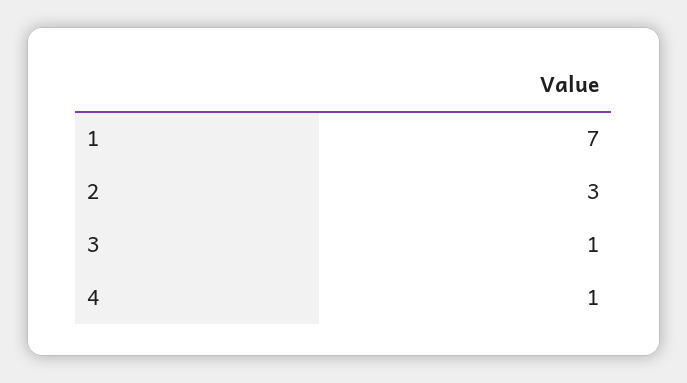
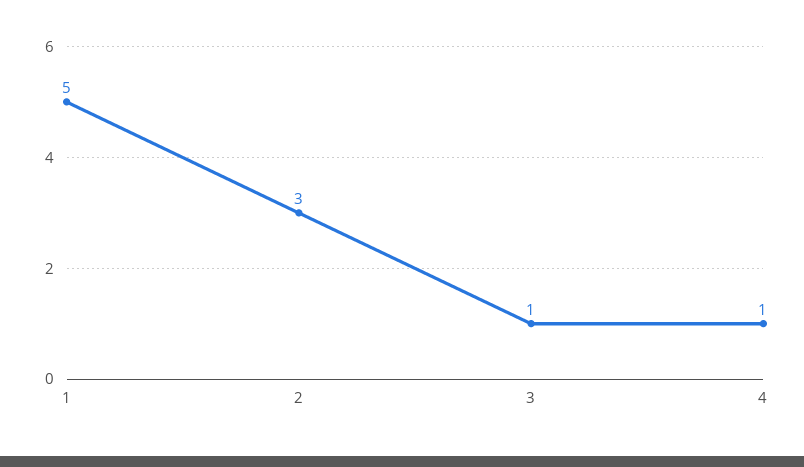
1: 7 -> 5

